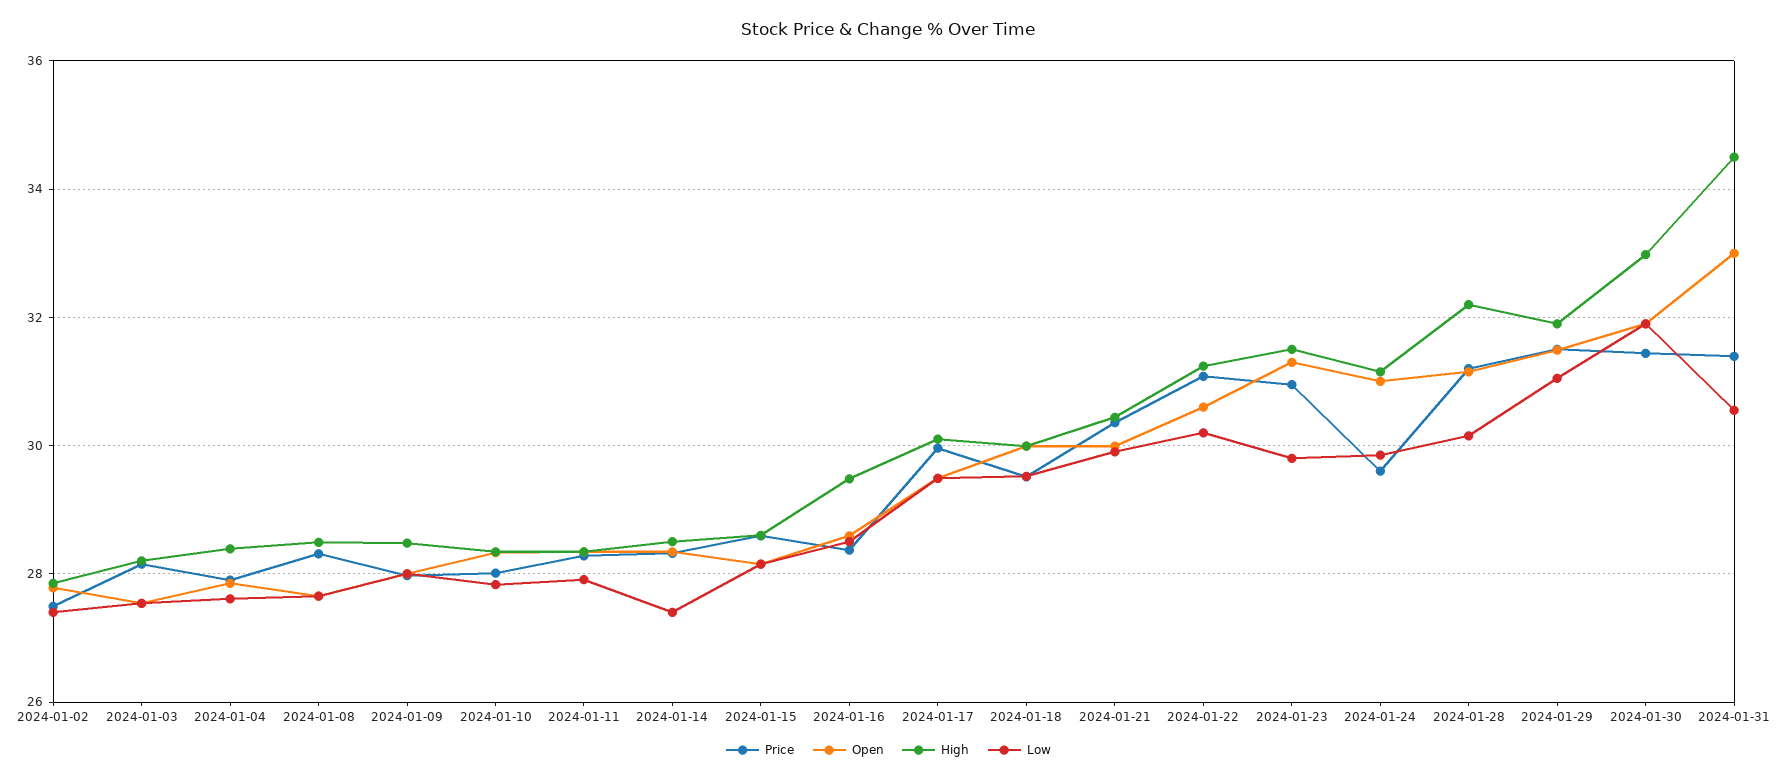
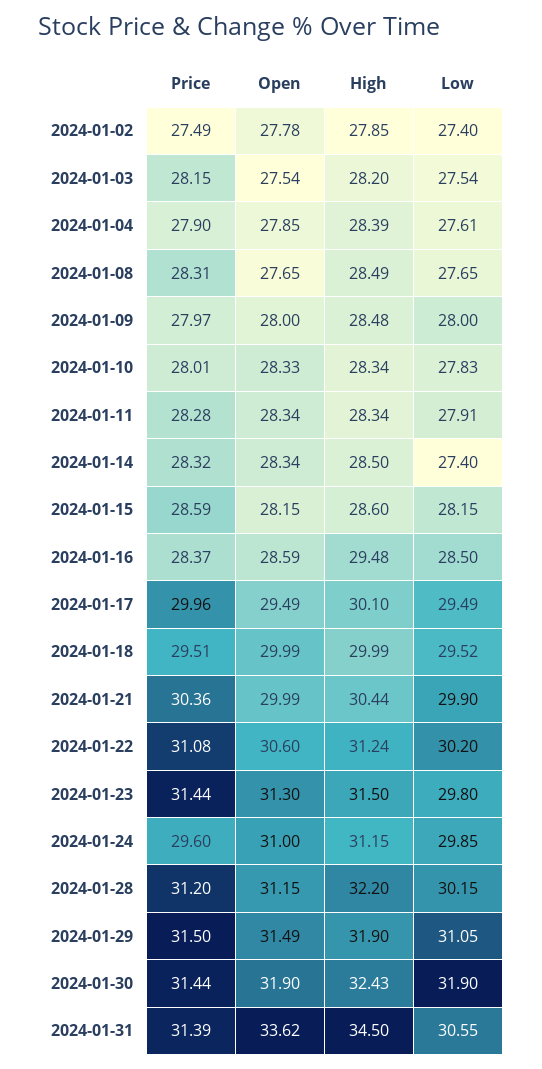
Price, 2024-01-23: 31 -> 31.44
High, 2024-01-30: 33 -> 32.43
Open, 2024-01-31: 33 -> 33.62

